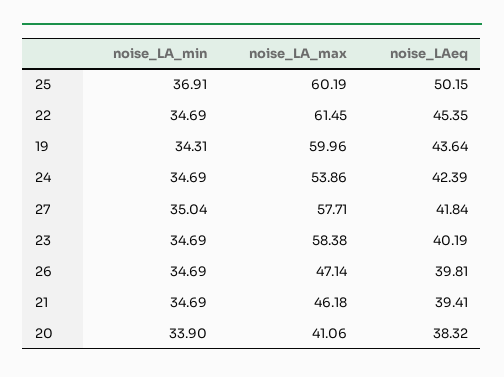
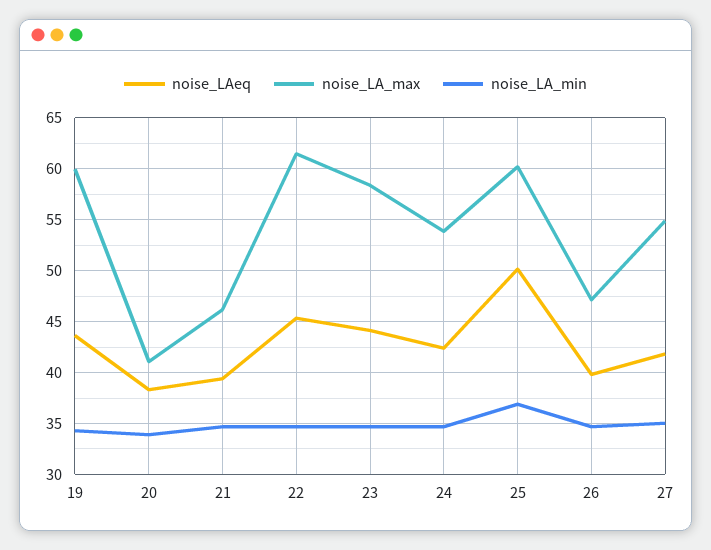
noise_LA_max, 27: 57.71 -> 55
noise_LAeq, 23: 40.19 -> 44

